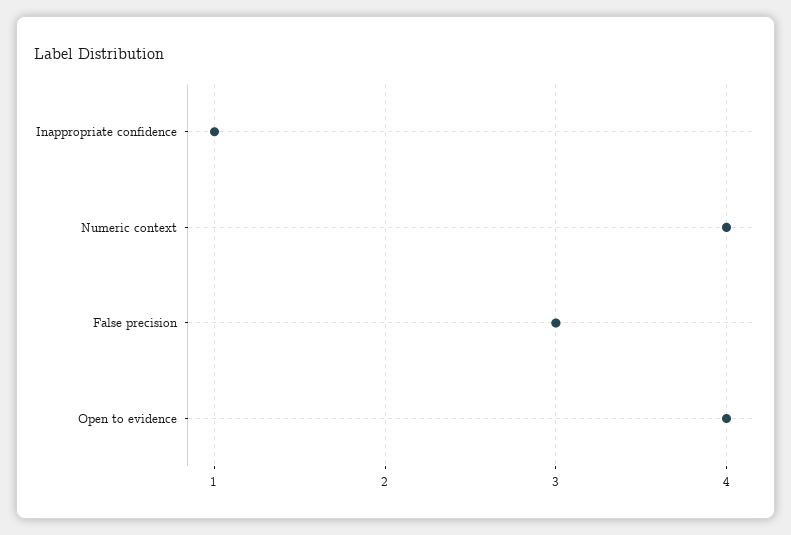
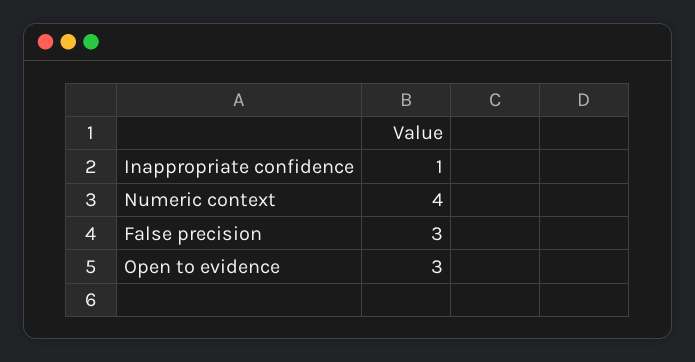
Open to evidence: 4 -> 3

